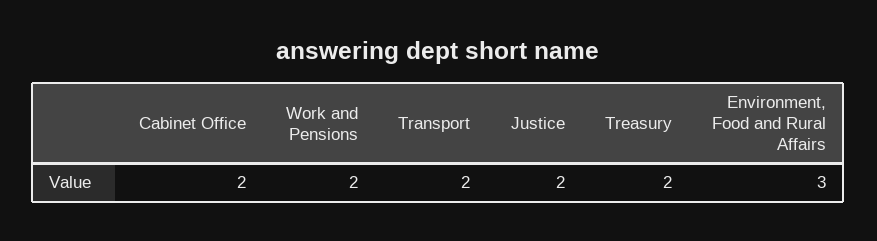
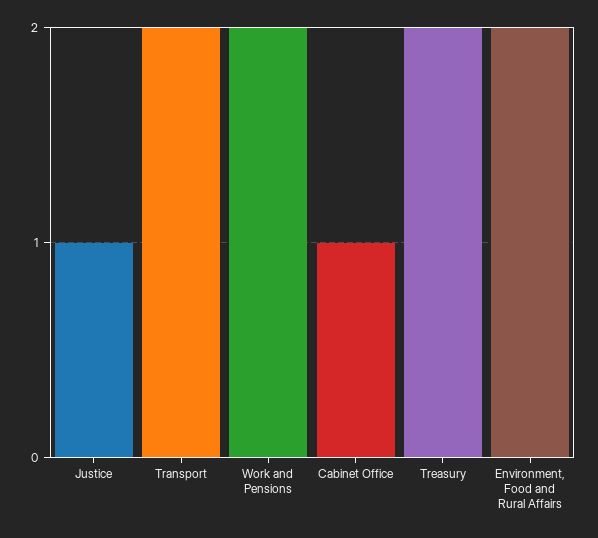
Cabinet Office: 2 -> 1
Justice: 2 -> 1
Environment, Food and Rural Affairs: 3 -> 2

